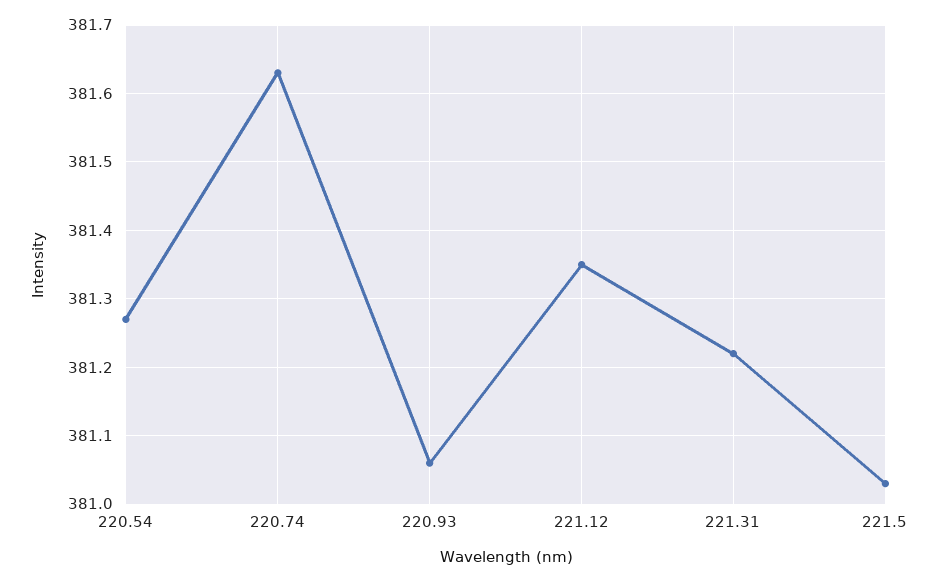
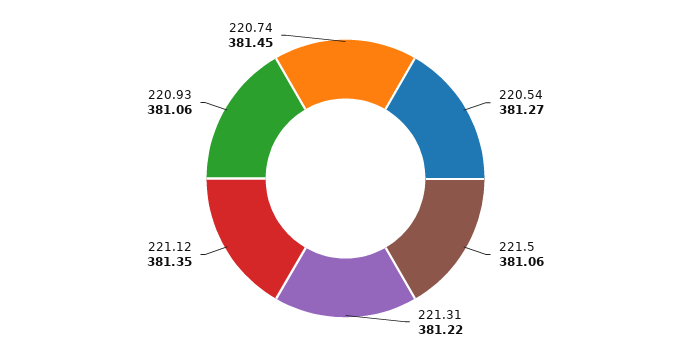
220.74: 381.63 -> 381.45
221.5: 381.03 -> 381.06

